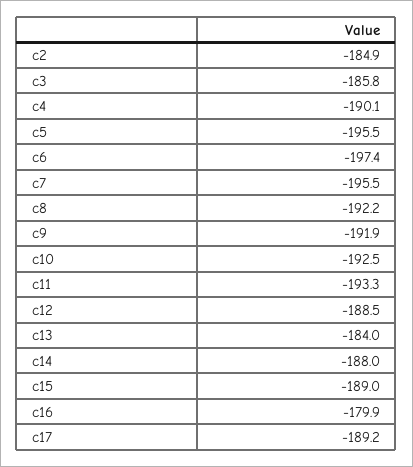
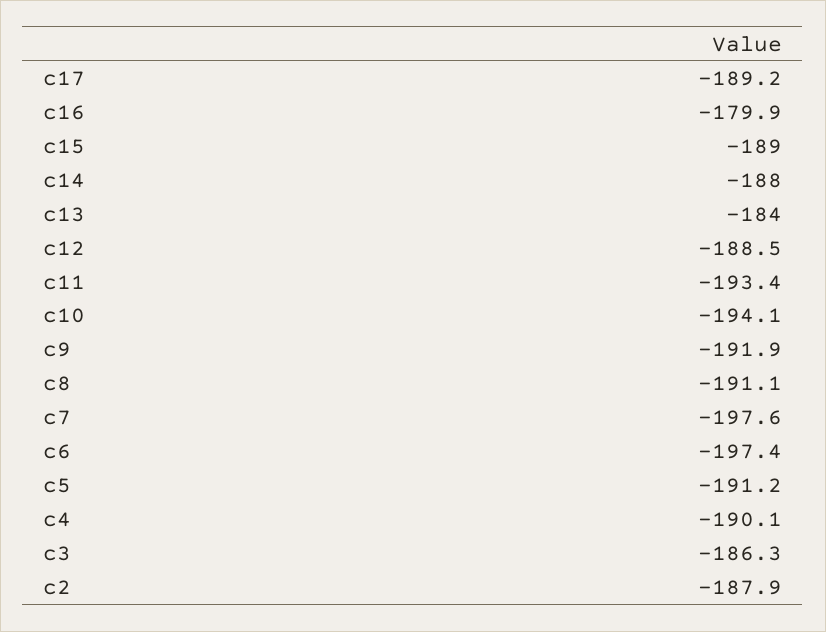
c2: -184.9 -> -187.9
c3: -185.8 -> -186.3
c5: -195.5 -> -191.2
c7: -195.5 -> -197.6
c8: -192.2 -> -191.1
c10: -192.5 -> -194.1
c11: -193.3 -> -193.4

